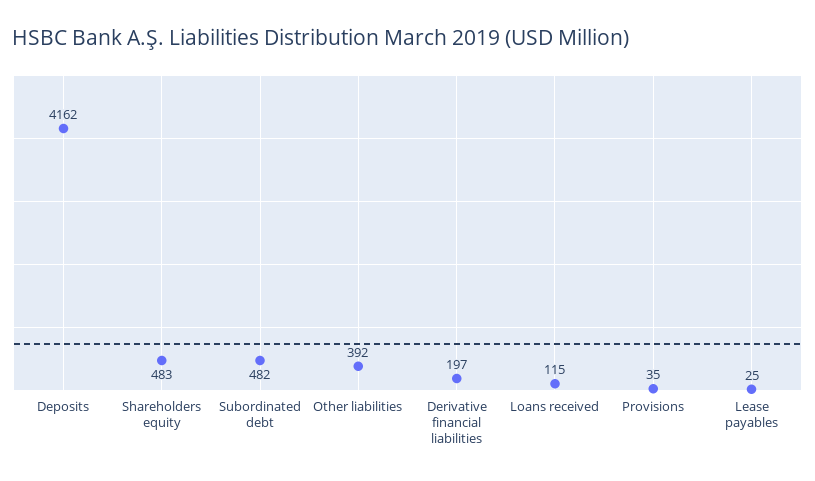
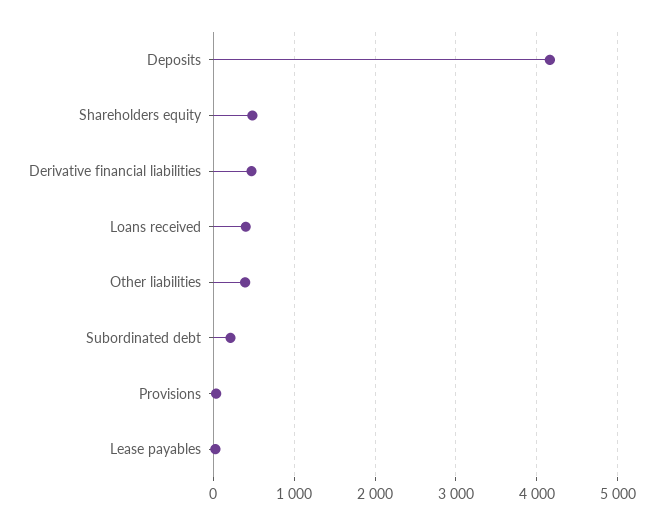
Subordinated debt: 482 -> 200
Derivative financial liabilities: 197 -> 500
Loans received: 115 -> 400

